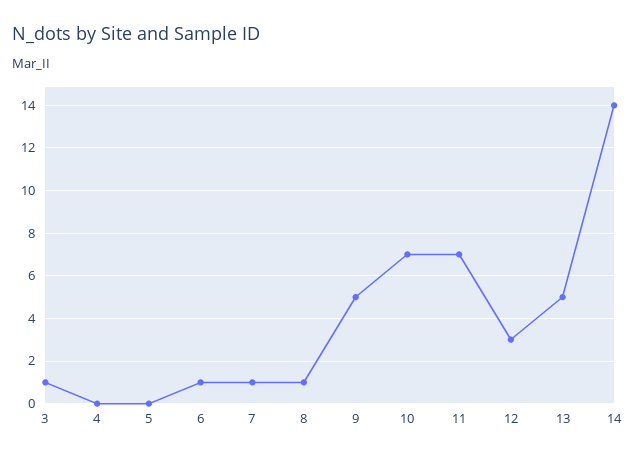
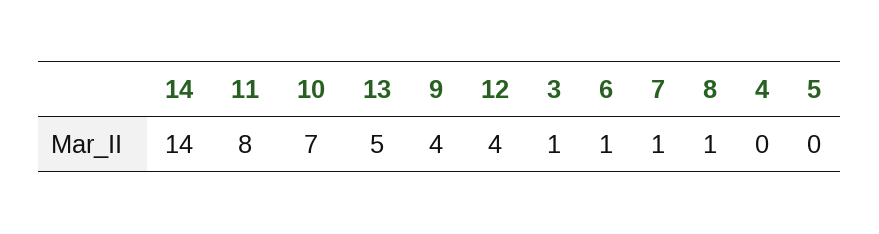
9: 5 -> 4
11: 7 -> 8
12: 3 -> 4

